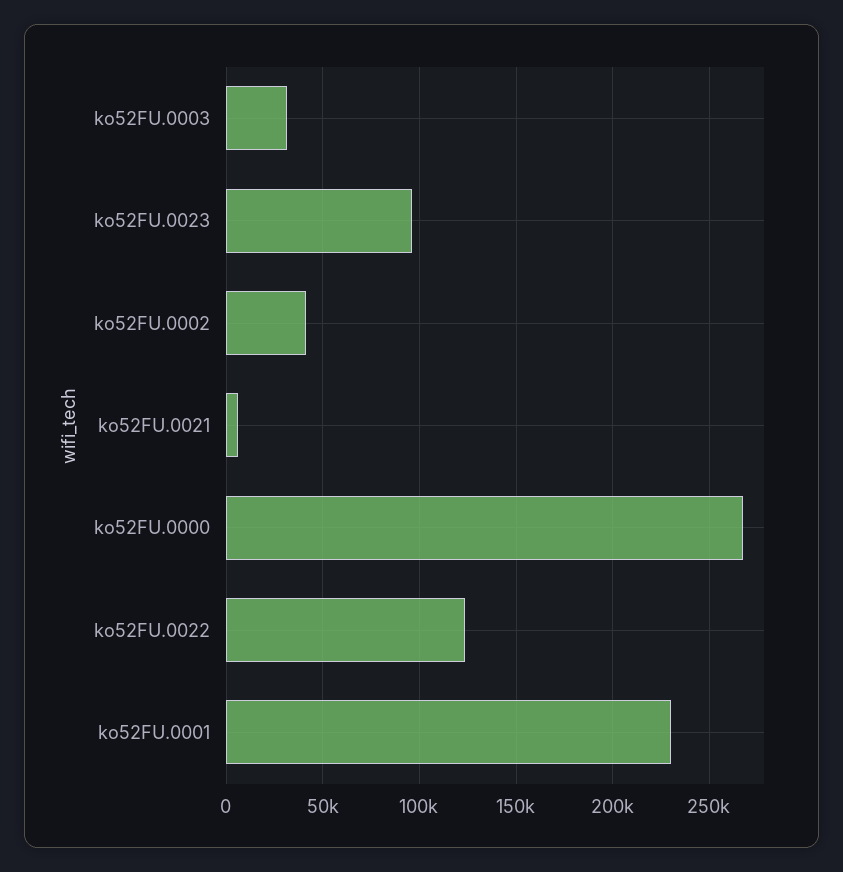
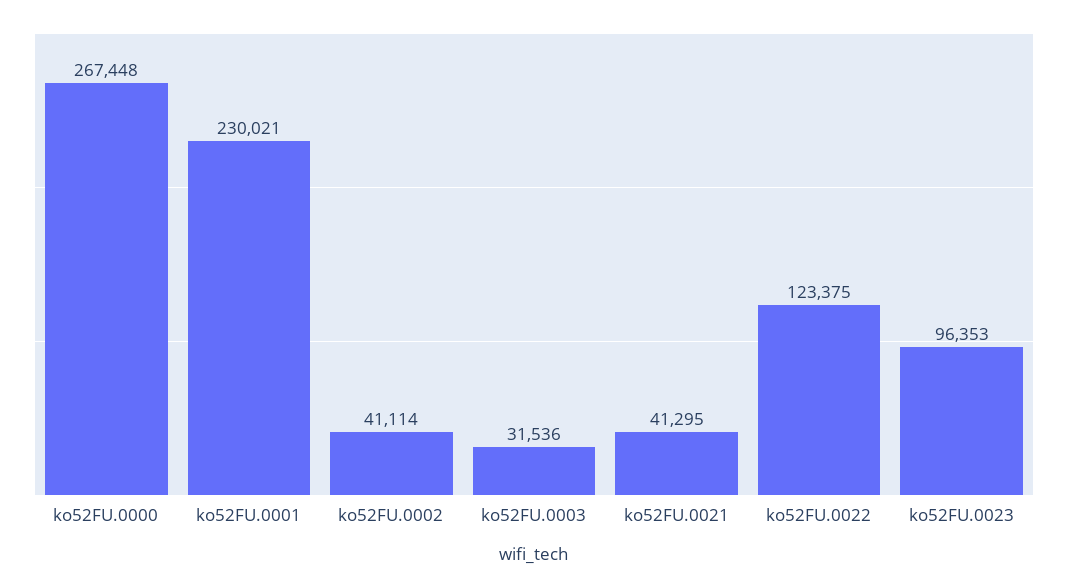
ko52FU.0021: 5000 -> 41295

